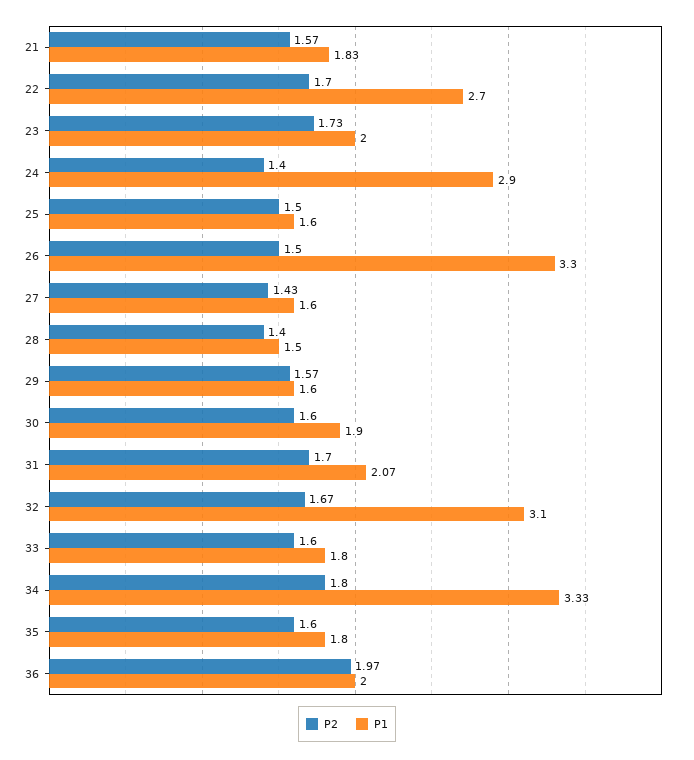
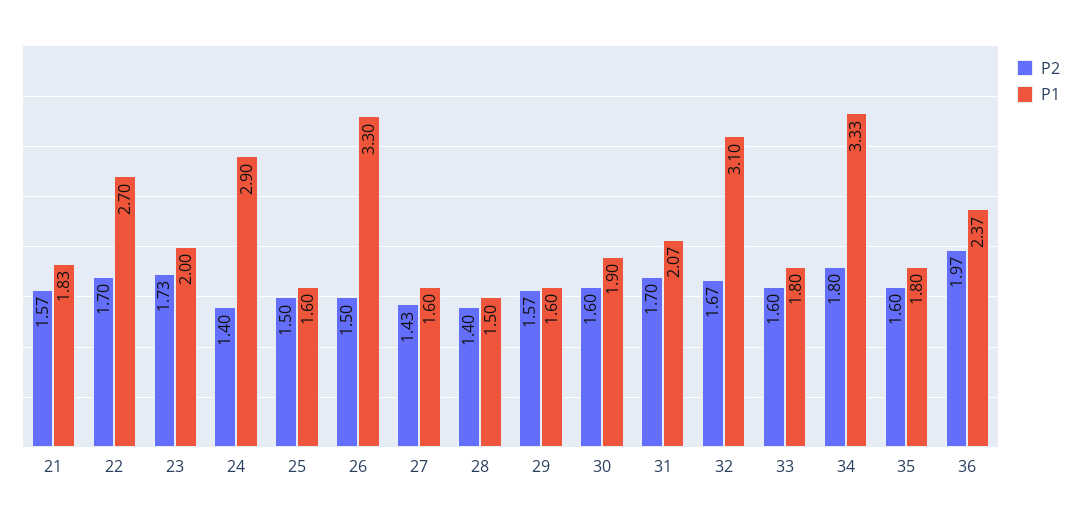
P1, 36: 2 -> 2.37

